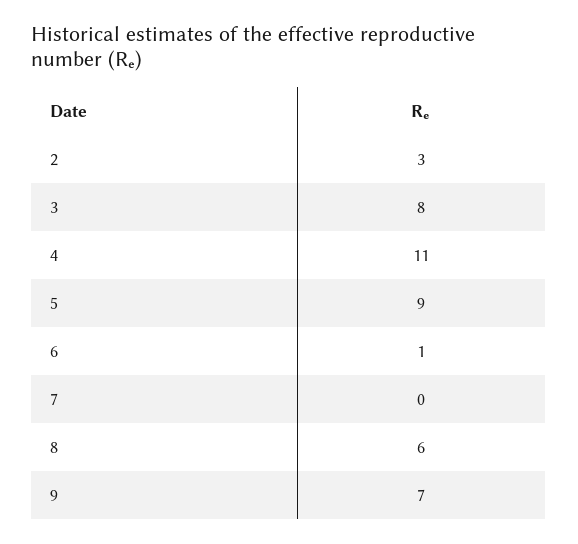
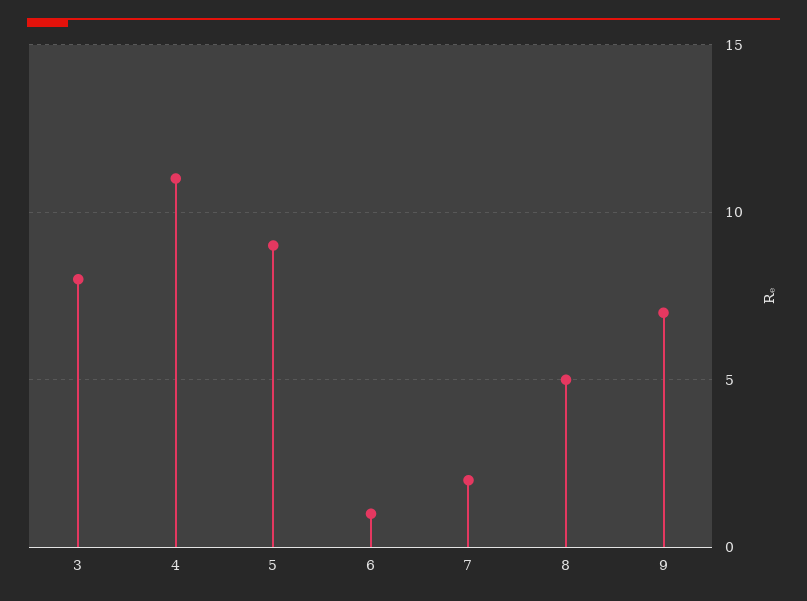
2: 3 -> none
7: 0 -> 2
8: 6 -> 5

